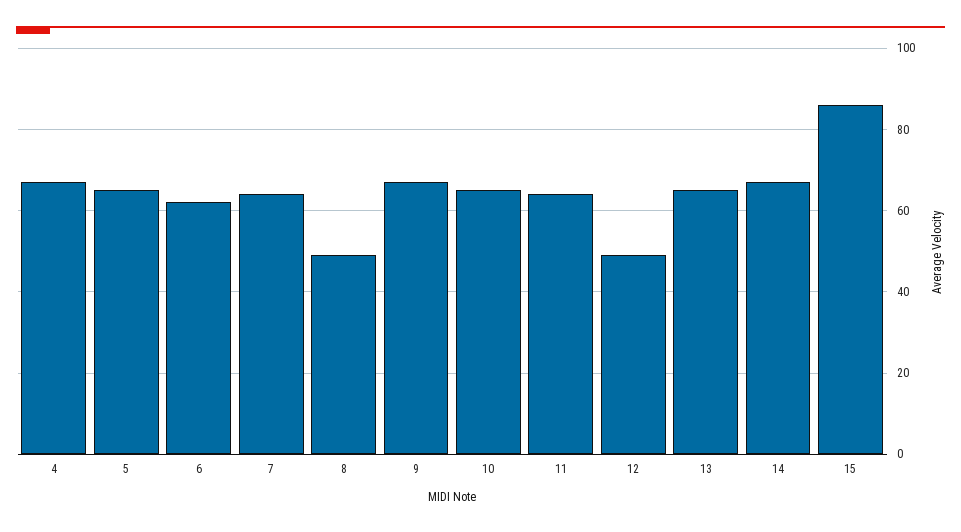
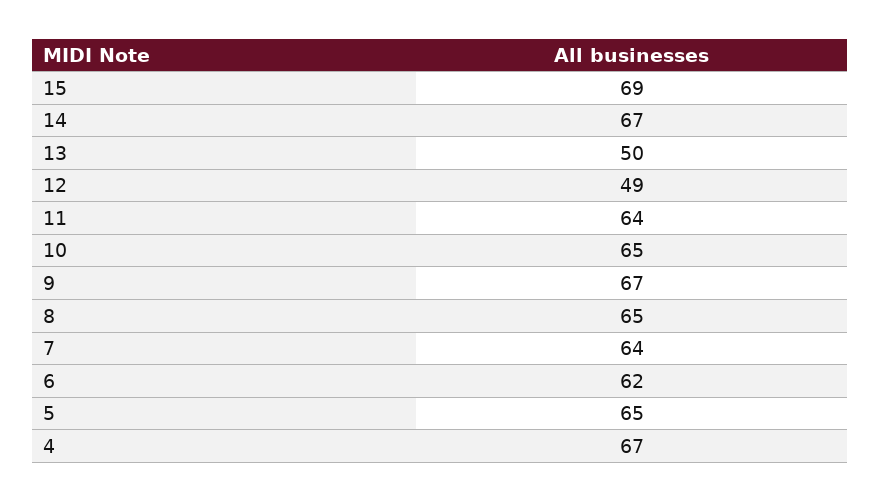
8: 50 -> 65
13: 65 -> 50
15: 85 -> 69

